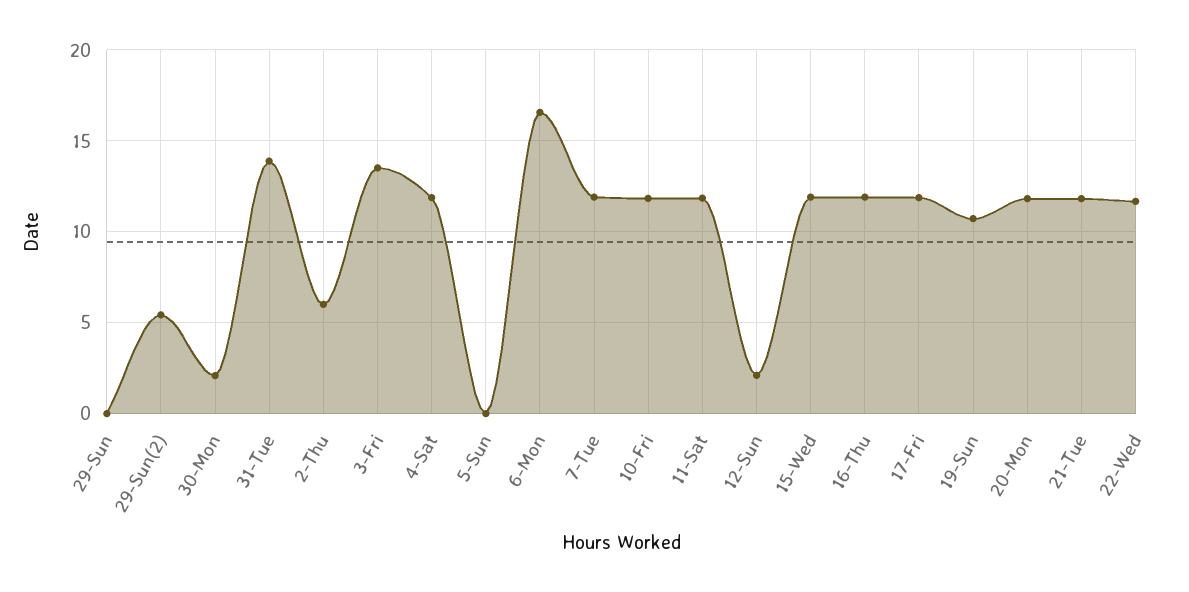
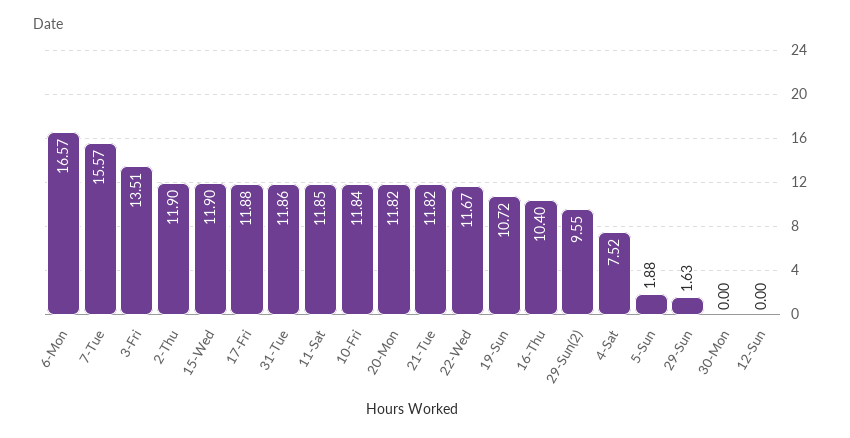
29-Sun: 0 -> 1.63
29-Sun(2): 5.5 -> 9.55
30-Mon: 2 -> 0
31-Tue: 14 -> 11.86
2-Thu: 6 -> 11.9
4-Sat: 12 -> 7.52
5-Sun: 0 -> 1.88
7-Tue: 12 -> 15.57
12-Sun: 2 -> 0
16-Thu: 12 -> 10.4

